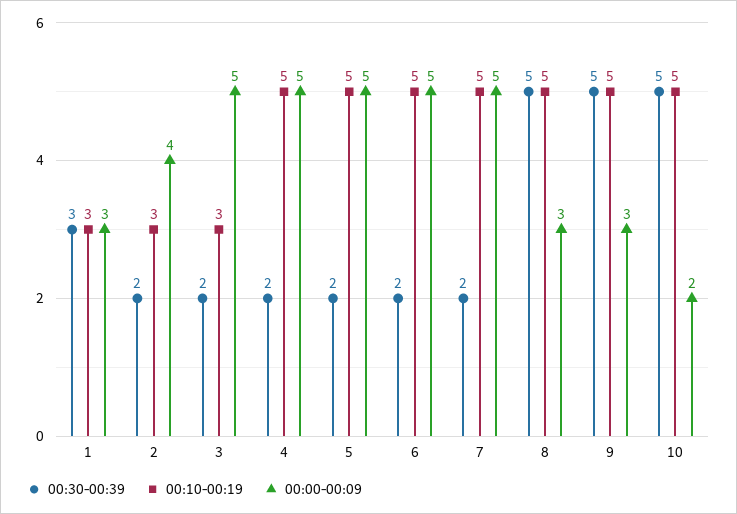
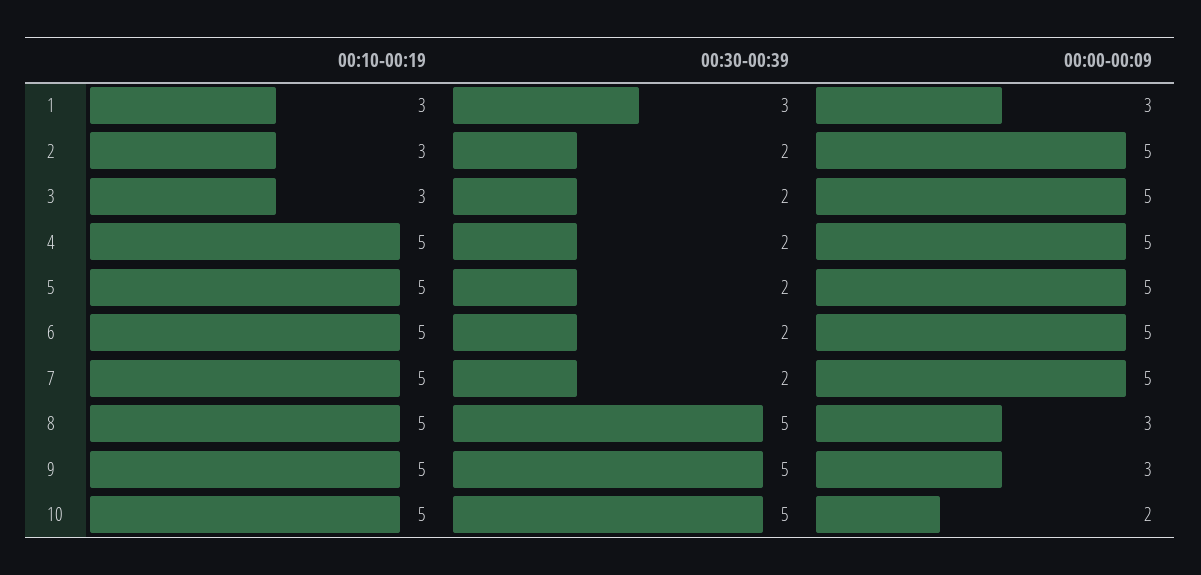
00:00-00:09, 2: 4 -> 5

